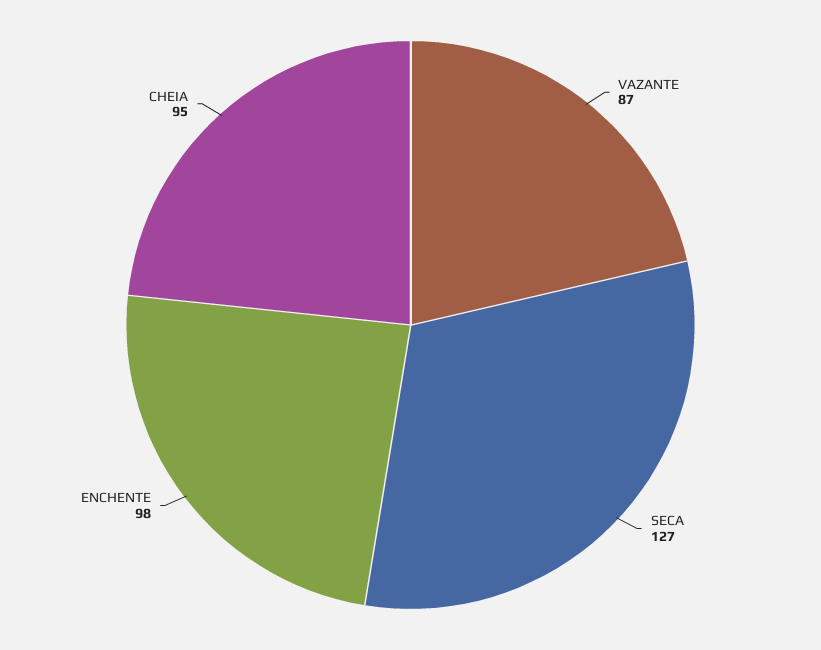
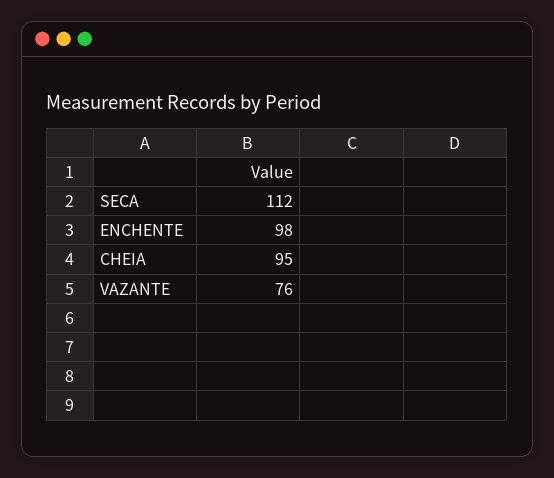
VAZANTE: 87 -> 76
SECA: 127 -> 112

